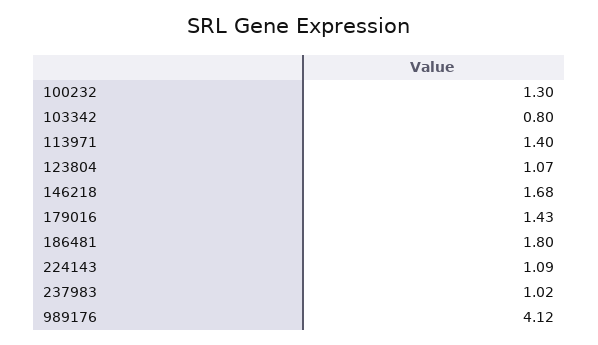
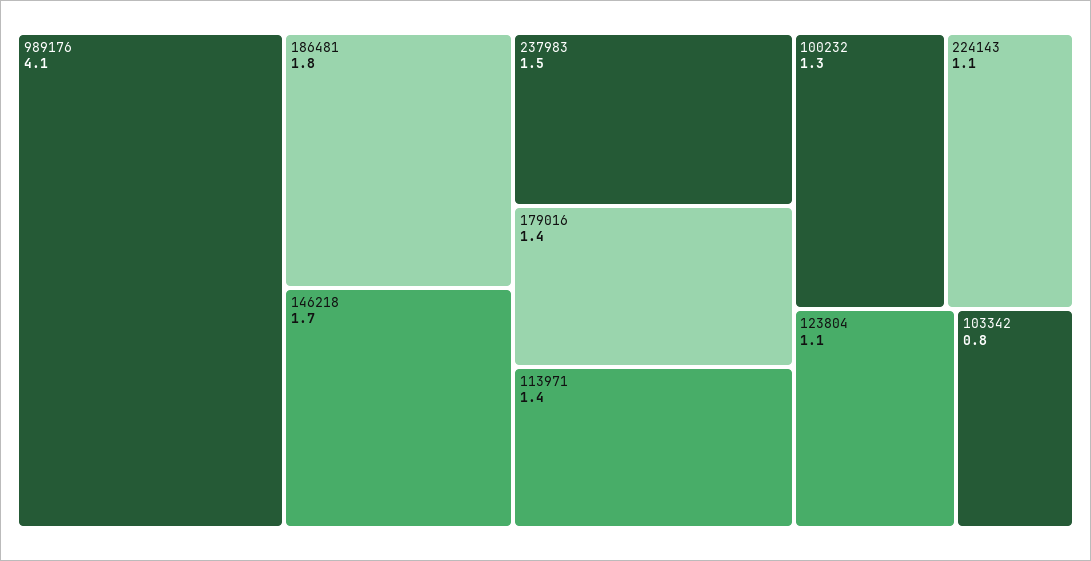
237983: 1.02 -> 1.5

